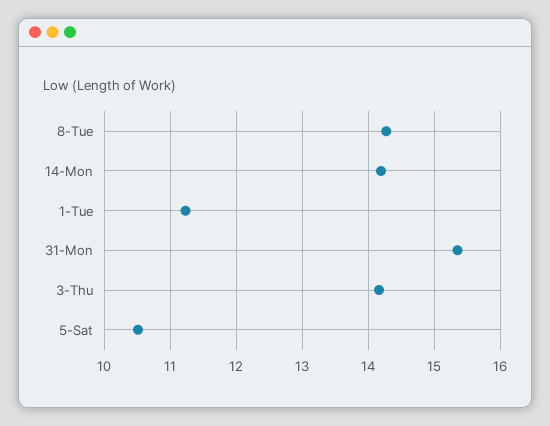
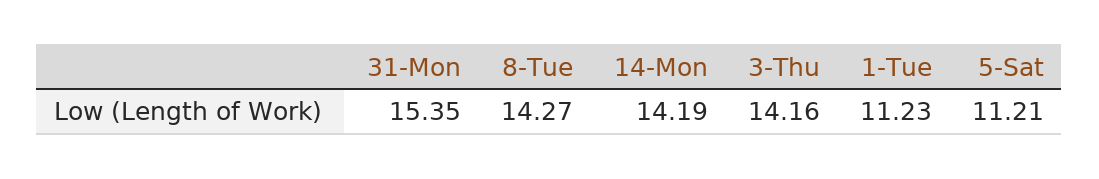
5-Sat: 10.5 -> 11.21

